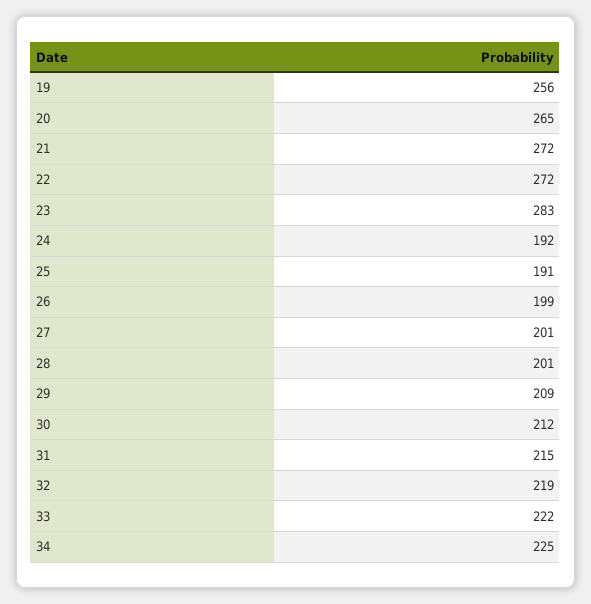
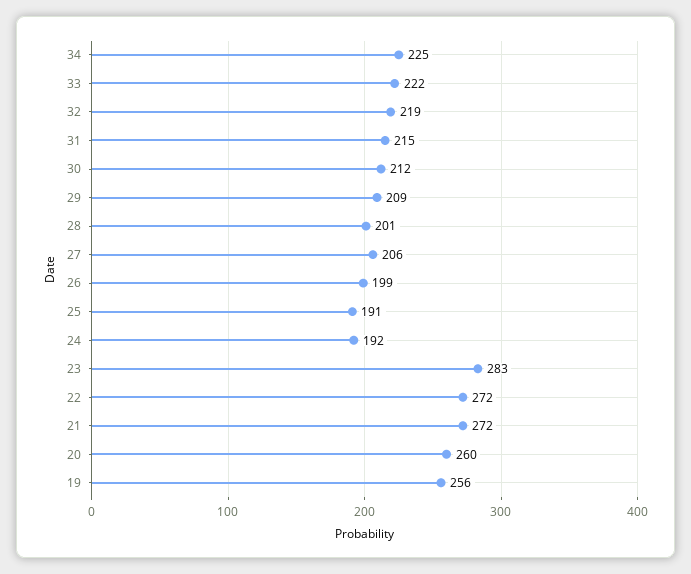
20: 265 -> 260
27: 201 -> 206

